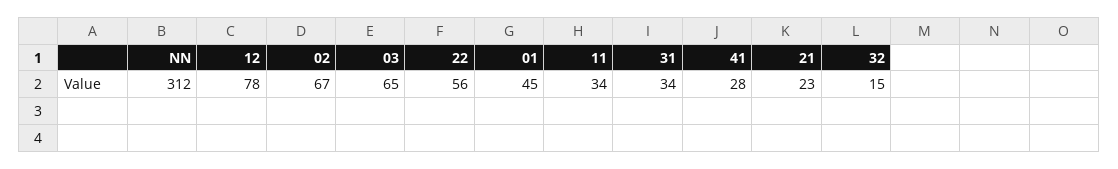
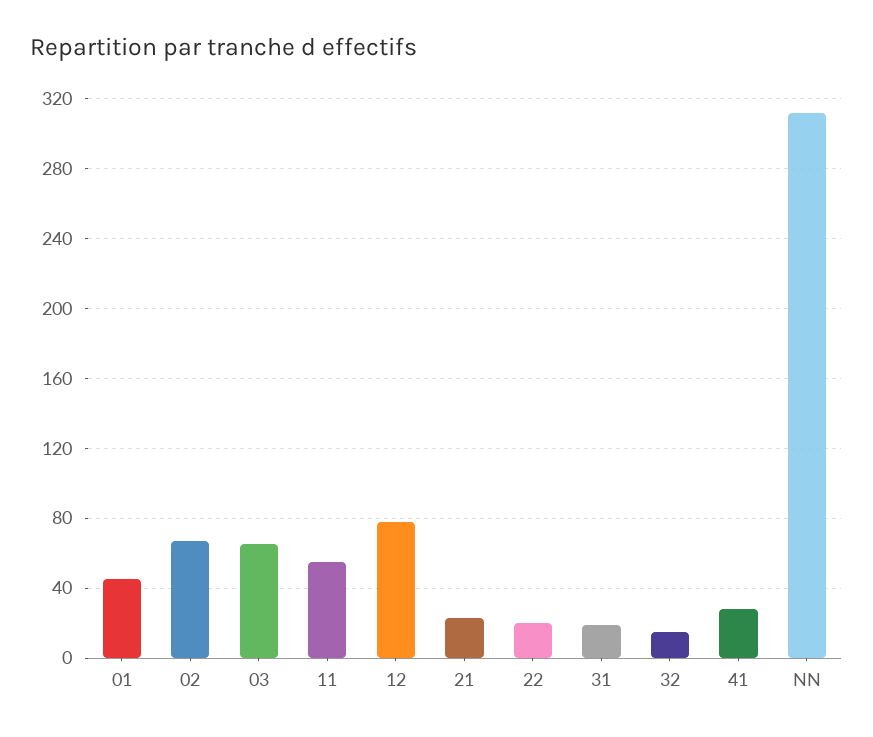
22: 56 -> 20
11: 34 -> 55
31: 34 -> 20

